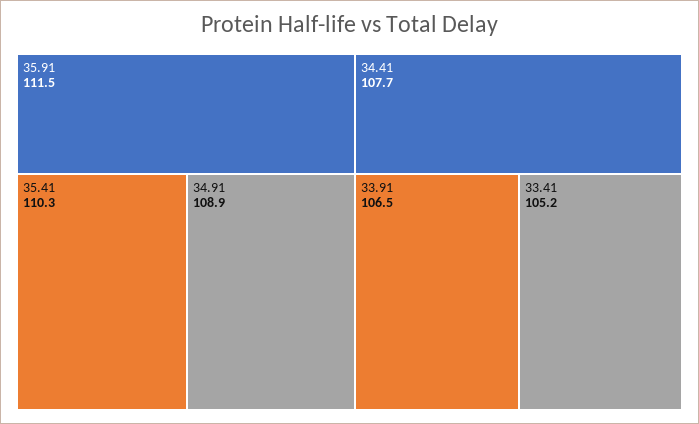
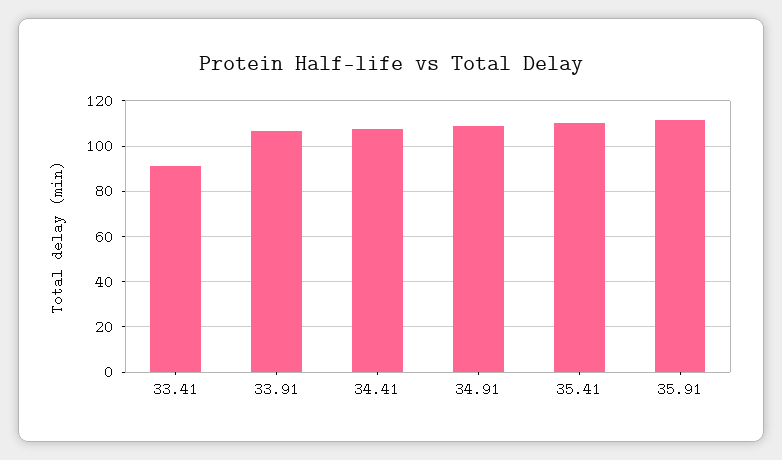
33.41: 105.2 -> 90

